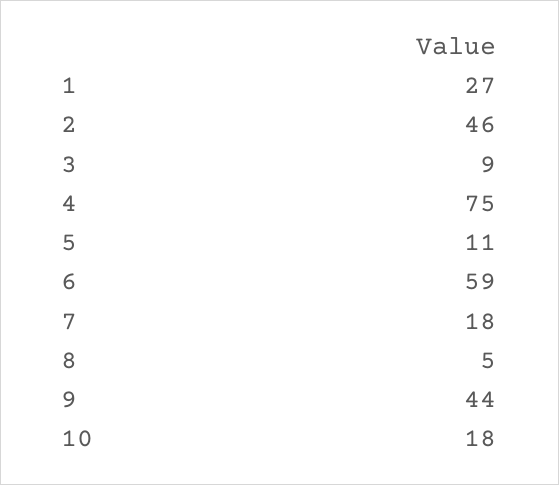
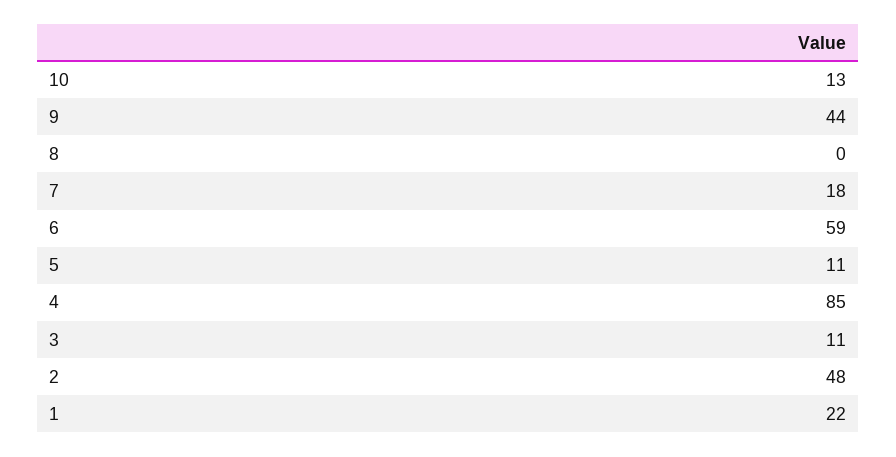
1: 27 -> 22
2: 46 -> 48
3: 9 -> 11
4: 75 -> 85
8: 5 -> 0
10: 18 -> 13

